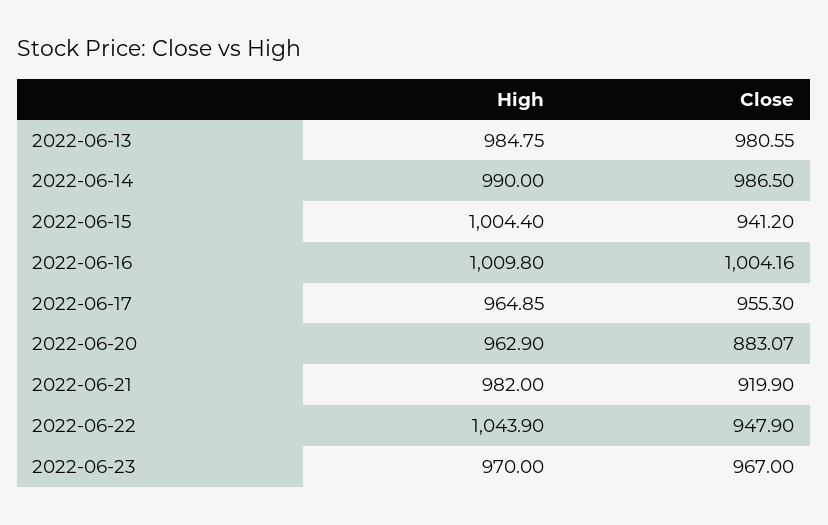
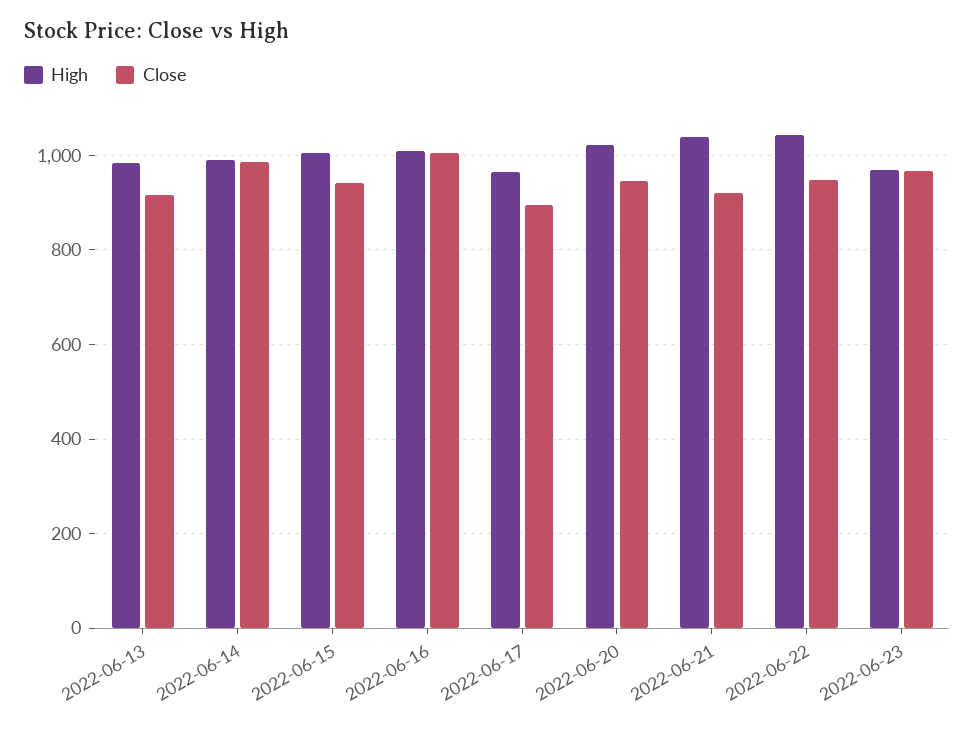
Close, 2022-06-13: 980.55 -> 920
Close, 2022-06-17: 955.3 -> 900
High, 2022-06-20: 962.9 -> 1020
Close, 2022-06-20: 883.07 -> 940
High, 2022-06-21: 982 -> 1040

